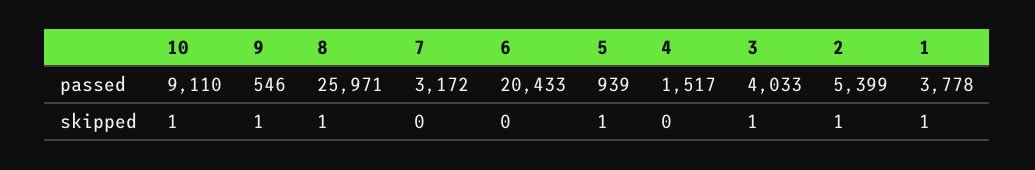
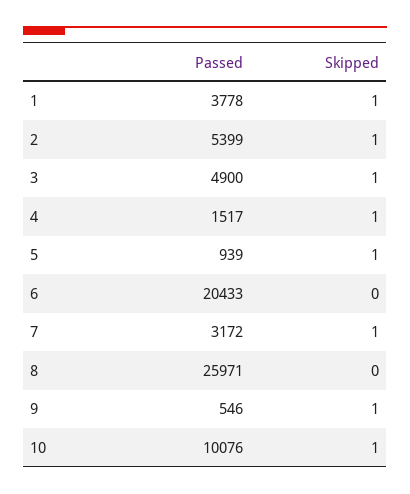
10, passed: 9110 -> 10076
3, passed: 4033 -> 4900
8, skipped: 1 -> 0
7, skipped: 0 -> 1
4, skipped: 0 -> 1

